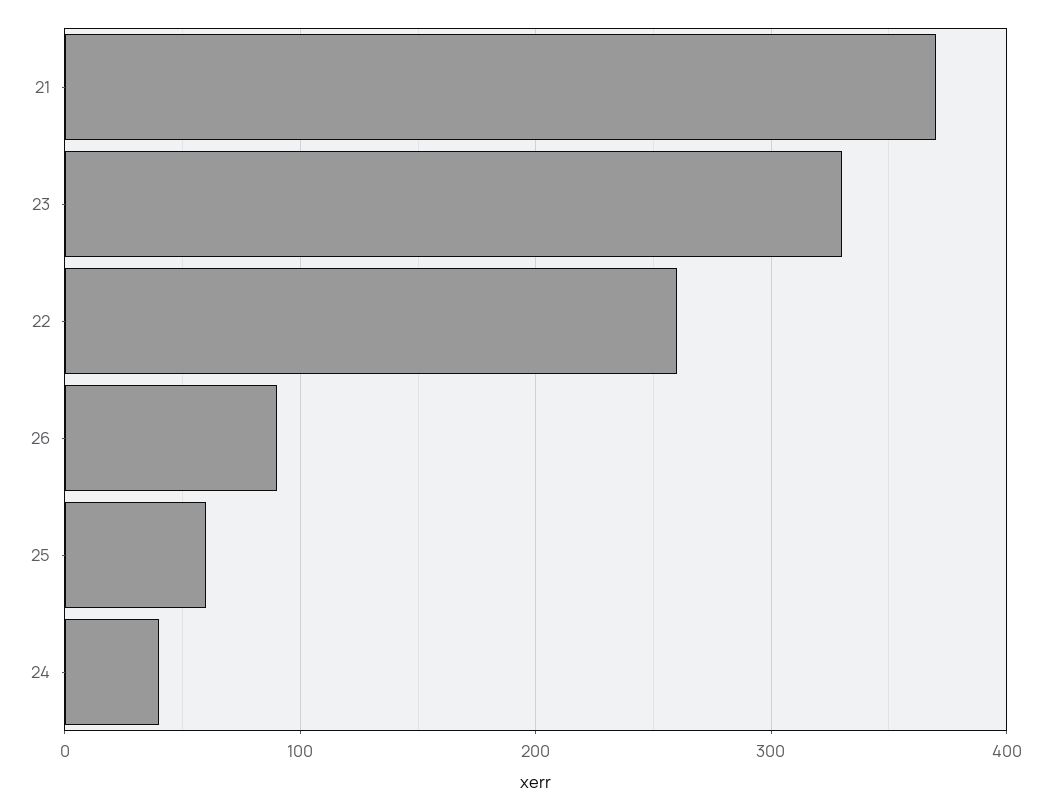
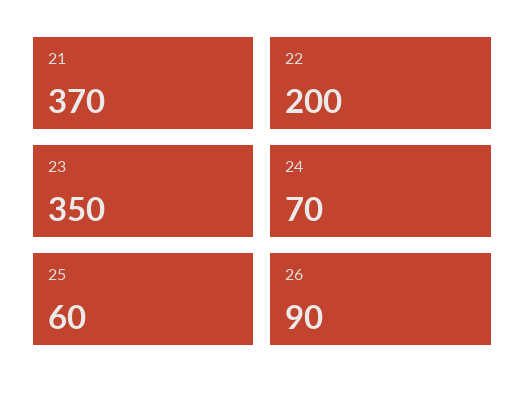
23: 330 -> 350
22: 260 -> 200
24: 40 -> 70

